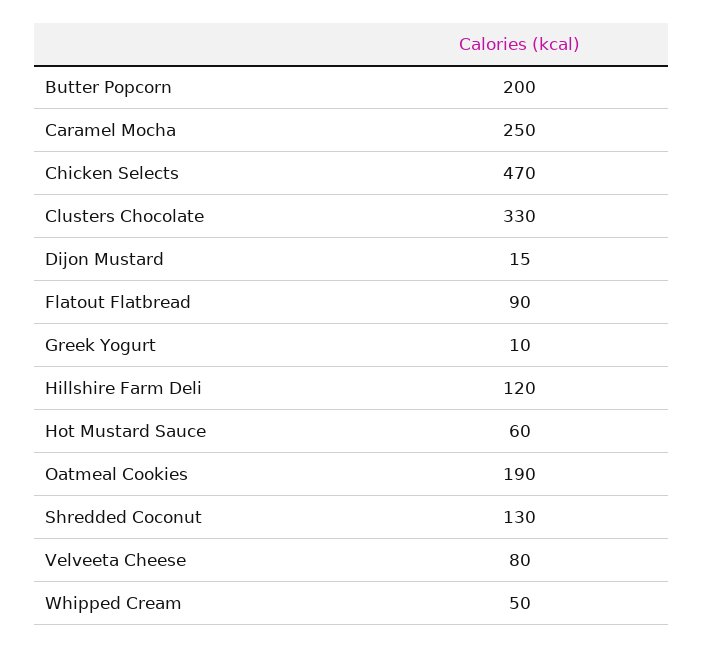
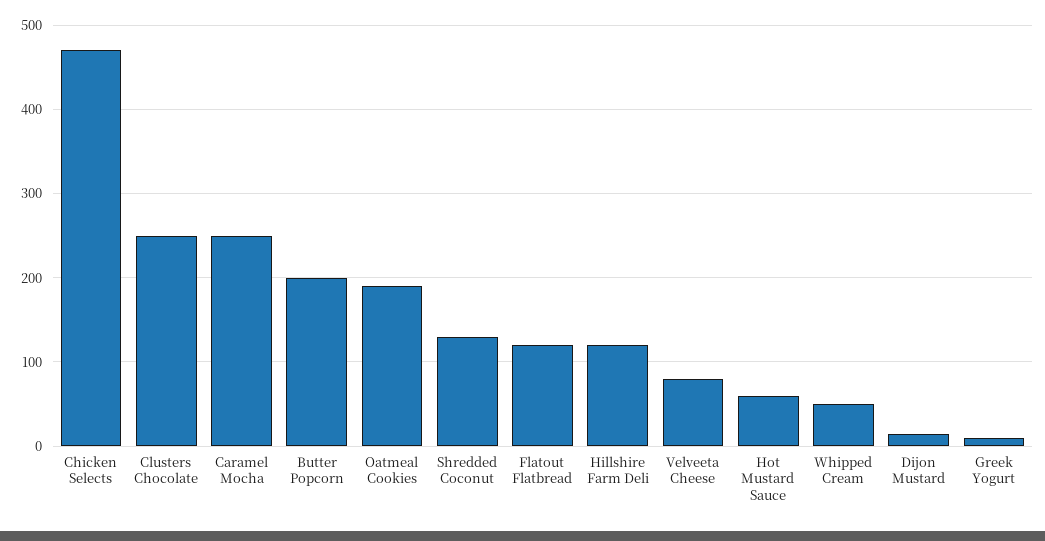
Clusters Chocolate: 330 -> 250
Flatout Flatbread: 90 -> 120

